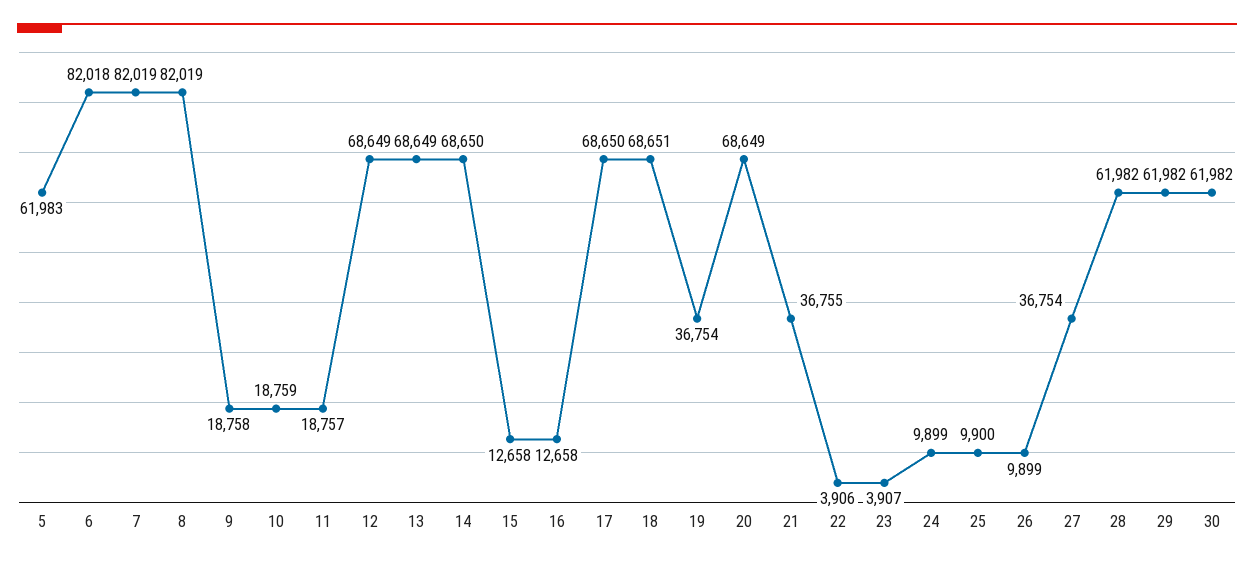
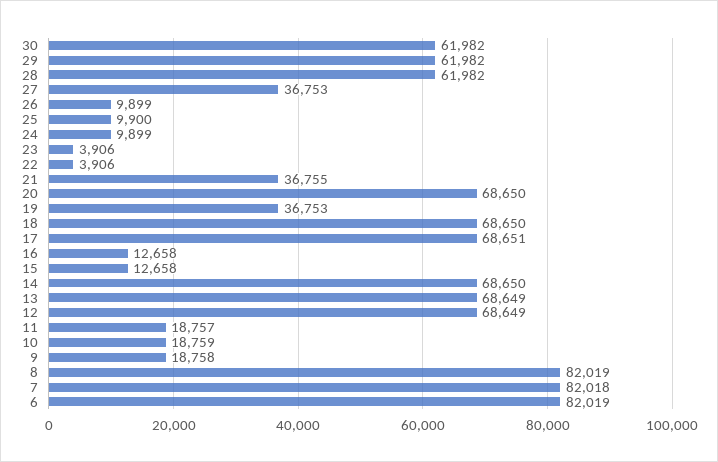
5: 61983 -> none
6: 82018 -> 82019
7: 82019 -> 82018
17: 68650 -> 68651
18: 68651 -> 68650
19: 36754 -> 36753
20: 68649 -> 68650
23: 3907 -> 3906
27: 36754 -> 36753

